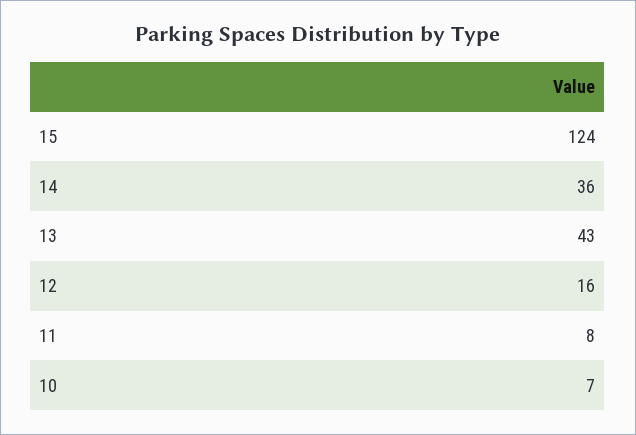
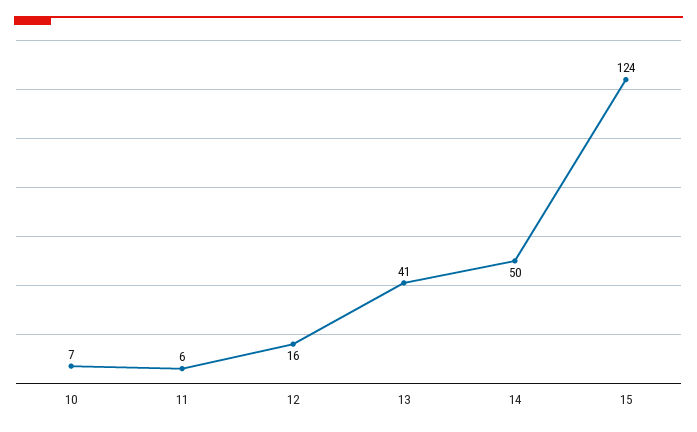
14: 36 -> 50
13: 43 -> 41
11: 8 -> 6

